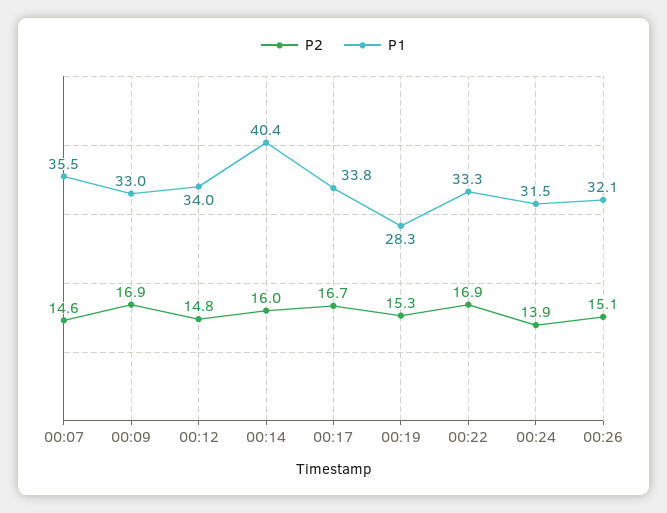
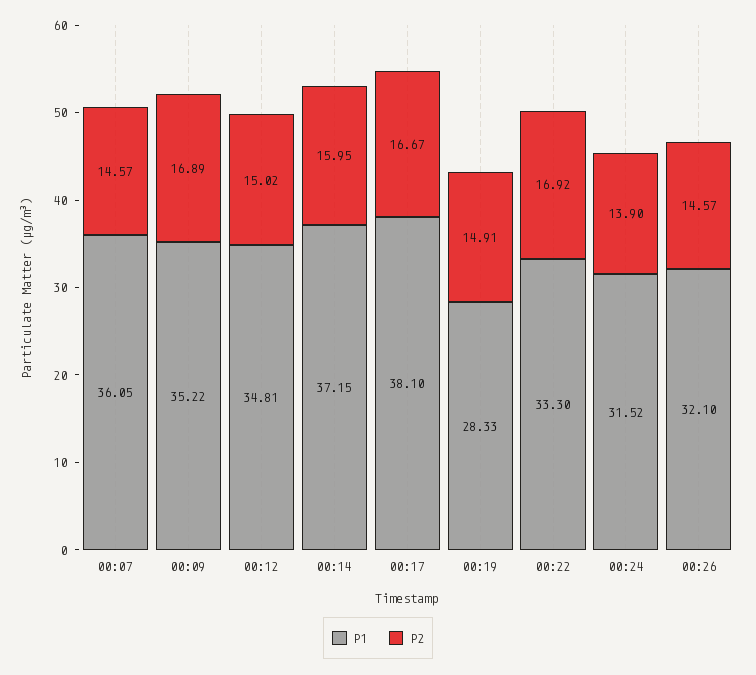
P1, 00:07: 35.5 -> 36.05
P1, 00:09: 33 -> 35.22
P2, 00:12: 14.8 -> 15.02
P1, 00:12: 34 -> 34.81
P1, 00:14: 40.4 -> 37.15
P1, 00:17: 33.8 -> 38.1
P2, 00:19: 15.3 -> 14.91
P2, 00:26: 15.1 -> 14.57

